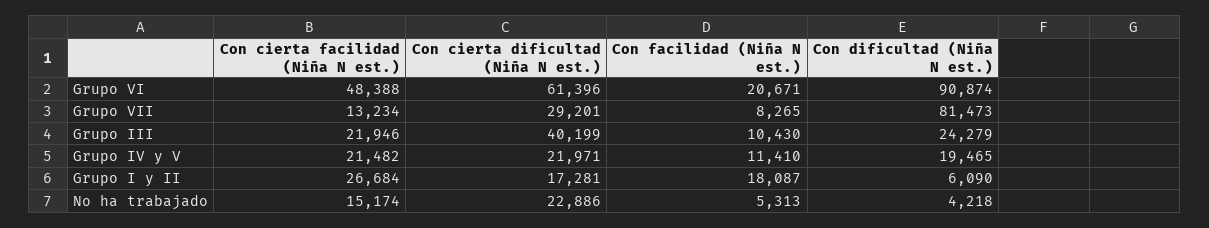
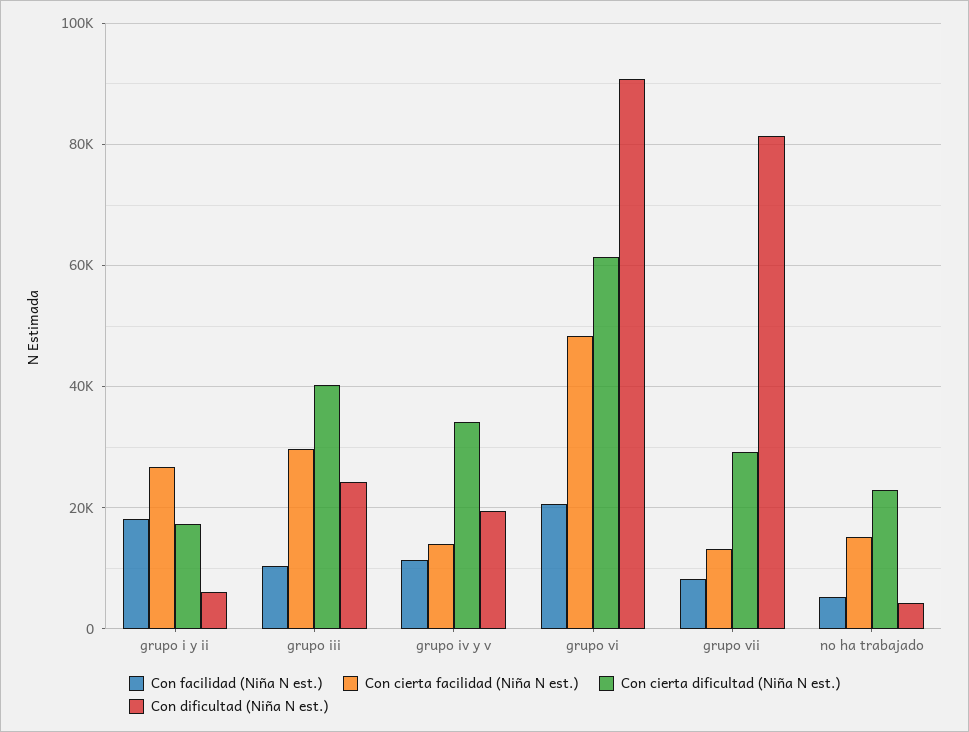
Con cierta facilidad (Niña N est.), Grupo III: 21946 -> 30000
Con cierta facilidad (Niña N est.), Grupo IV y V: 21482 -> 14000
Con cierta dificultad (Niña N est.), Grupo IV y V: 21971 -> 34000

